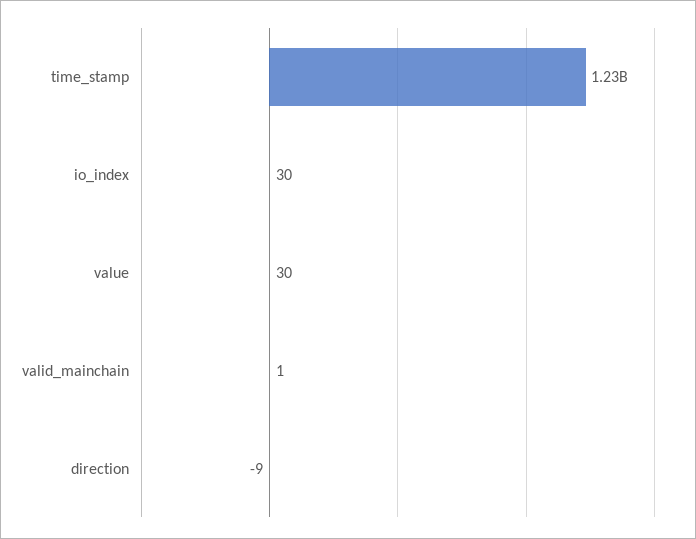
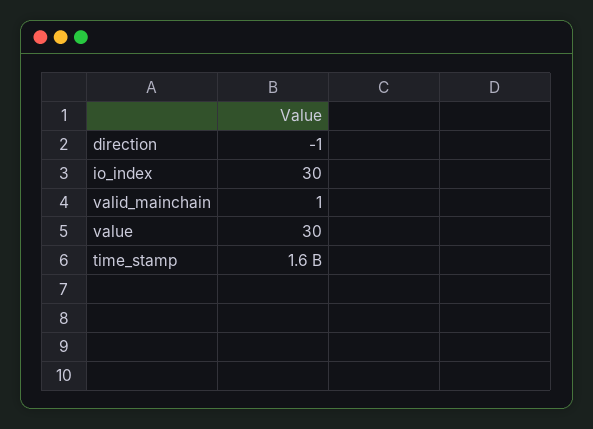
time_stamp: 1230000000 -> 1600000000
direction: -9 -> -1

